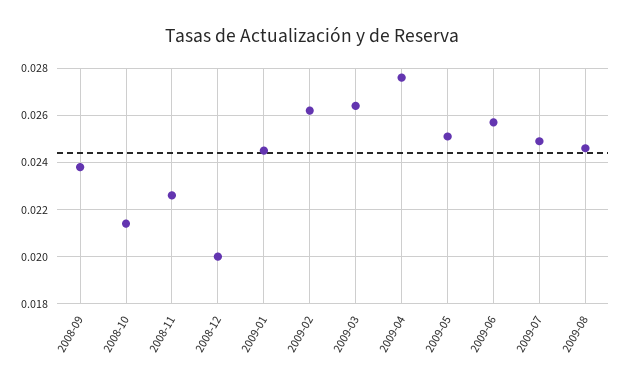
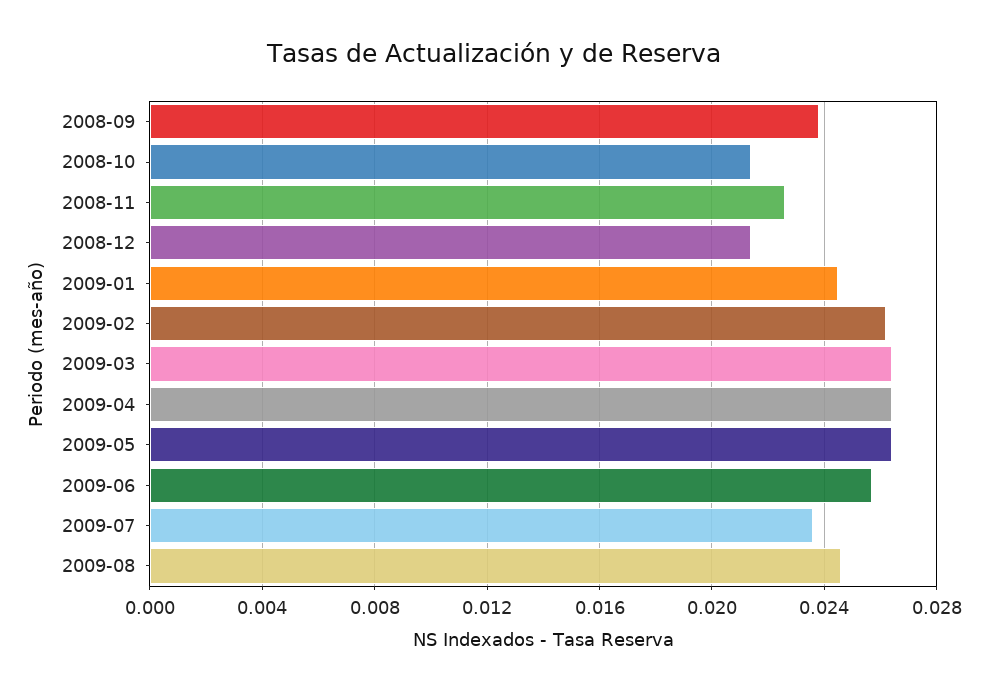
2008-12: 0.02 -> 0.0215
2009-04: 0.0275 -> 0.0265
2009-05: 0.025 -> 0.0265
2009-07: 0.025 -> 0.0235

